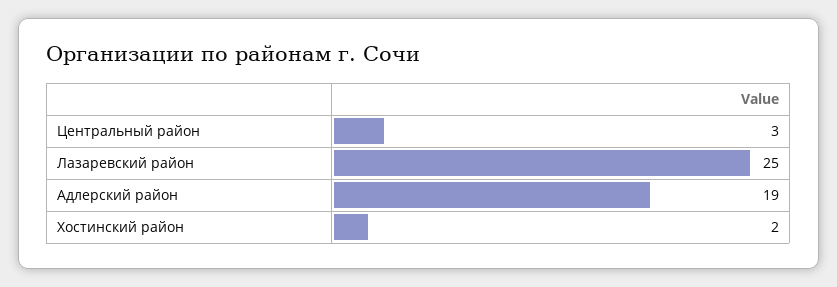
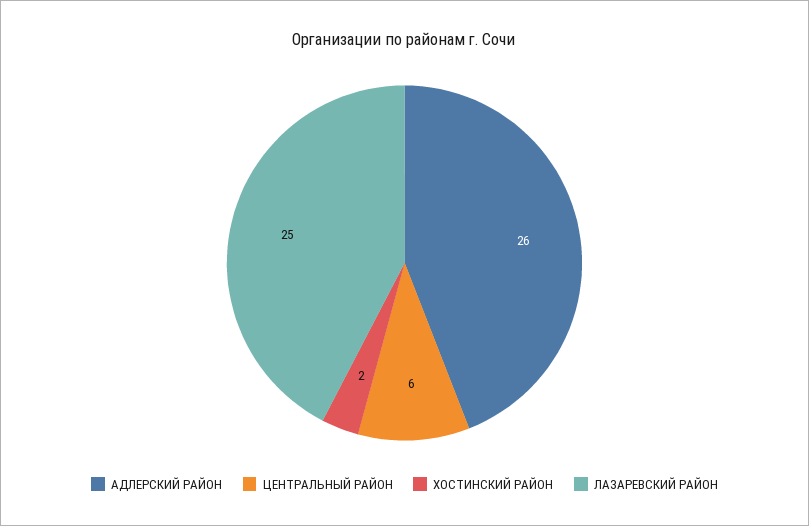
Центральный район: 3 -> 6
Адлерский район: 19 -> 26

